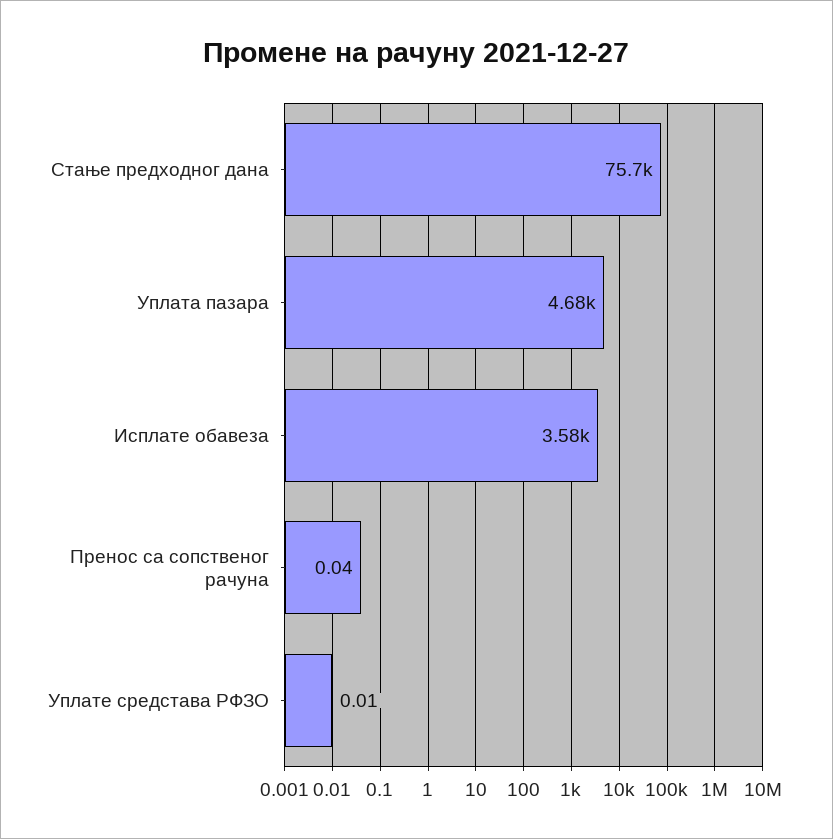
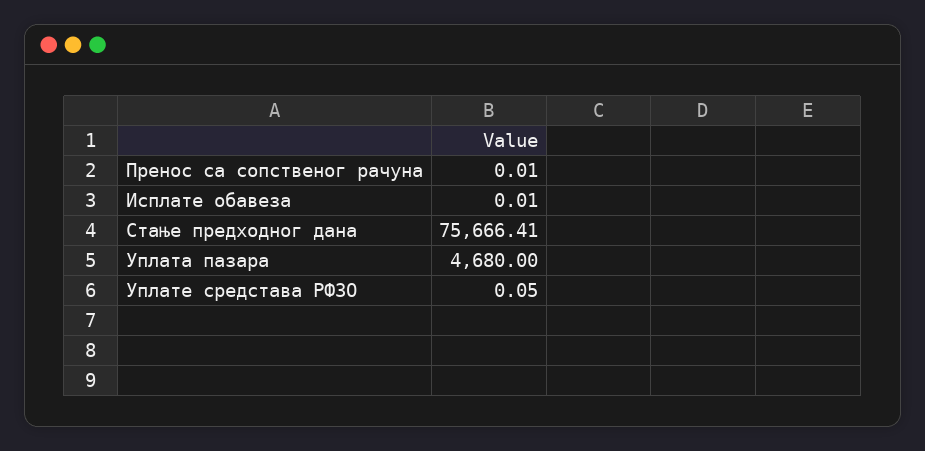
Исплате обавеза: 3580 -> 0.01
Пренос са сопственог рачуна: 0.04 -> 0.01
Уплате средстава РФЗО: 0.01 -> 0.05

